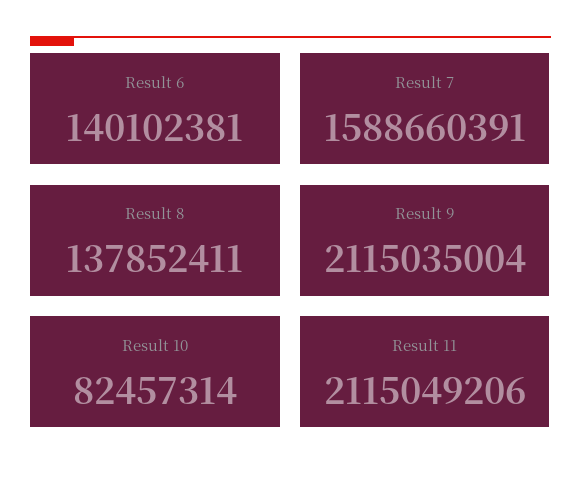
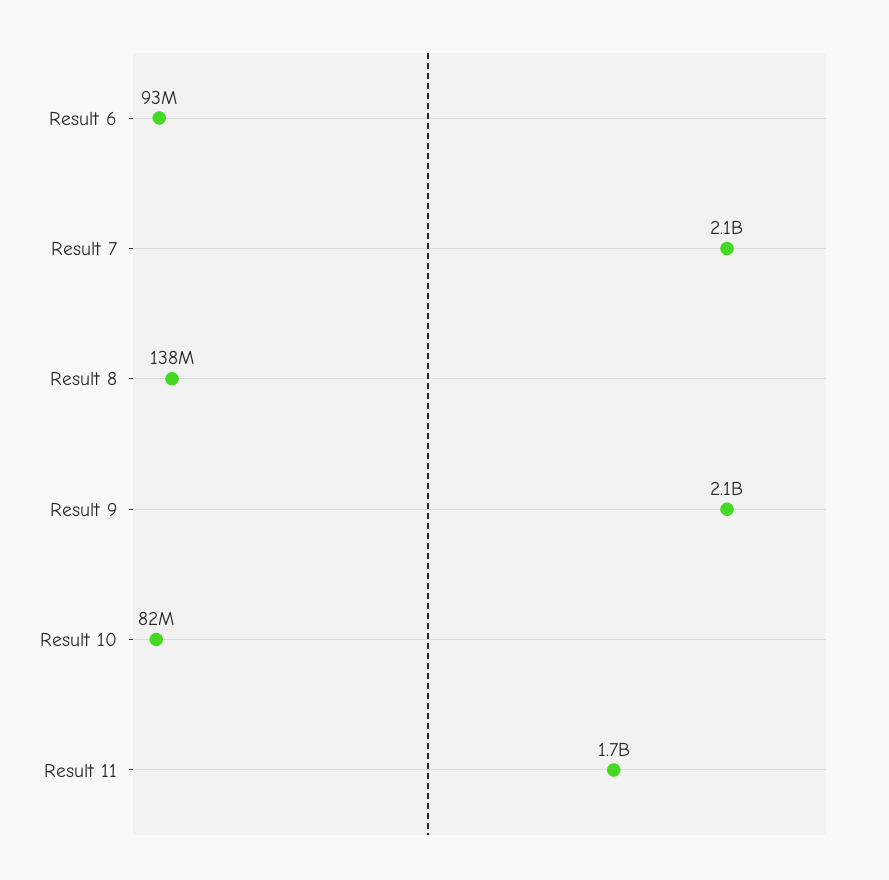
Result 6: 140102381 -> 93000000
Result 7: 1588660391 -> 2100000000
Result 11: 2115049206 -> 1700000000

